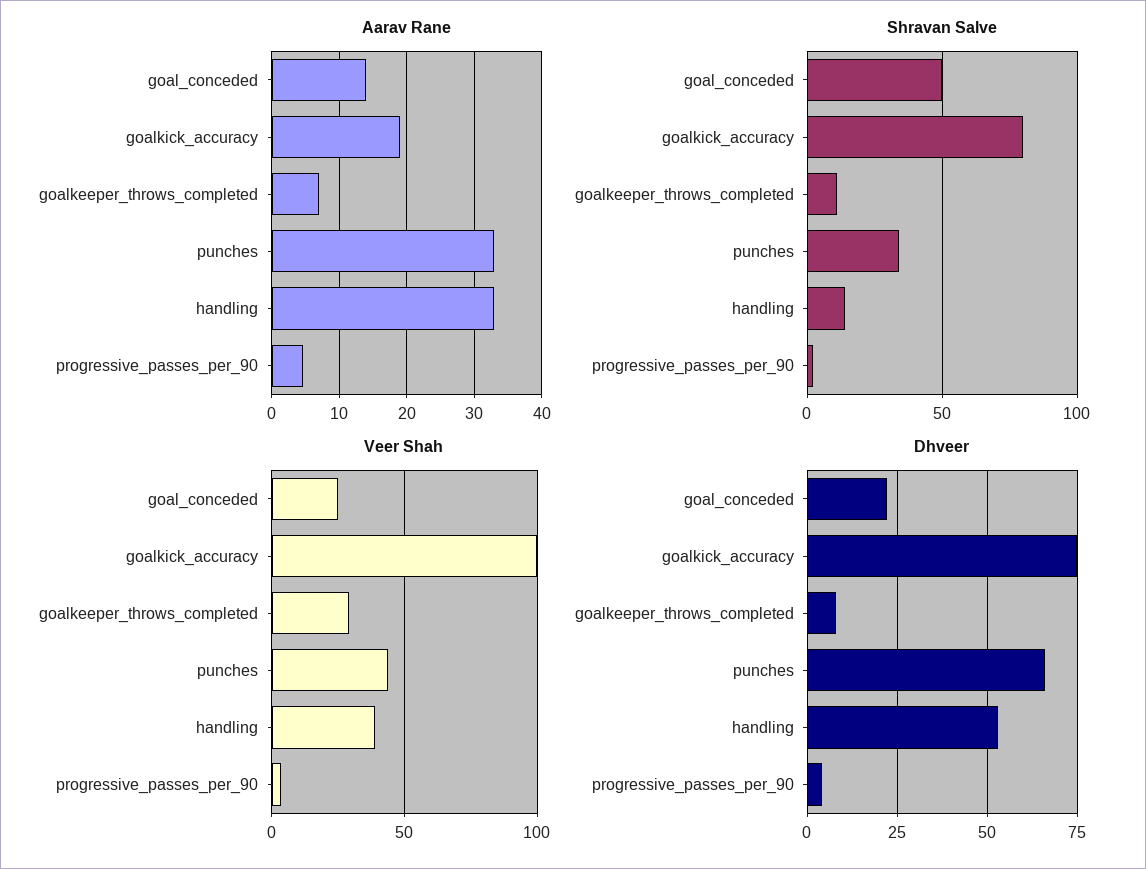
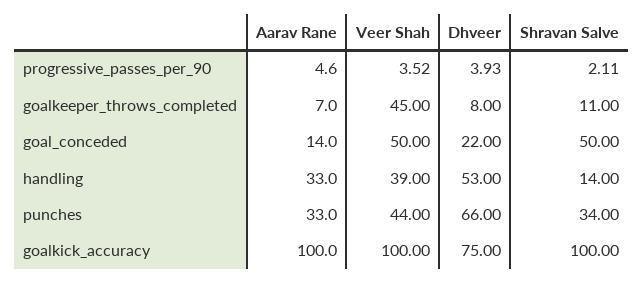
Aarav Rane, goalkick_accuracy: 19 -> 100
Shravan Salve, goalkick_accuracy: 80 -> 100
Veer Shah, goal_conceded: 25 -> 50
Veer Shah, goalkeeper_throws_completed: 30 -> 45

